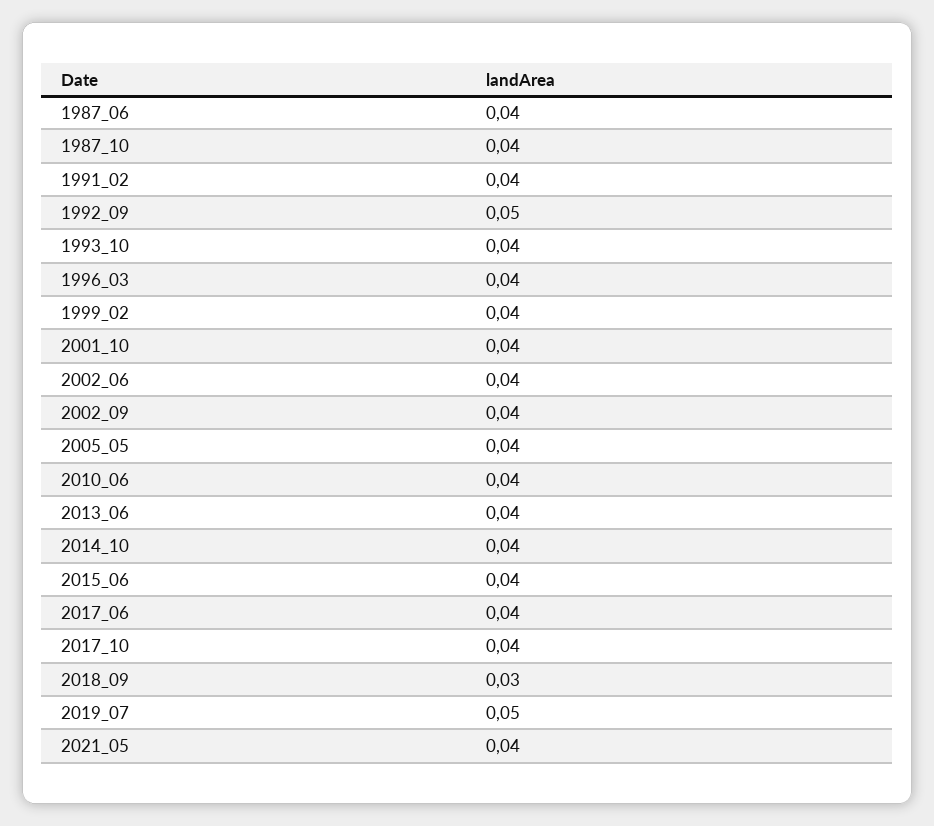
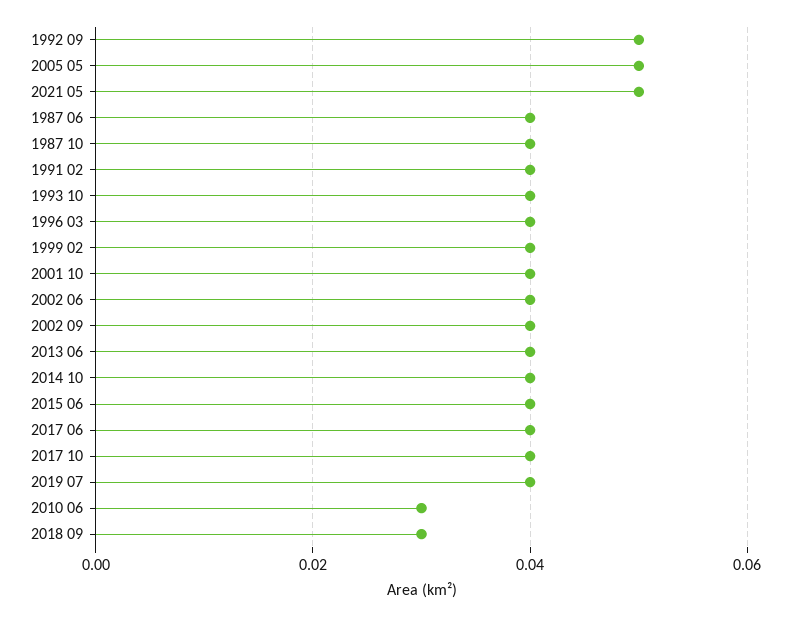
2005_05: 0.04 -> 0.05
2010_06: 0.04 -> 0.03
2019_07: 0.05 -> 0.04
2021_05: 0.04 -> 0.05

